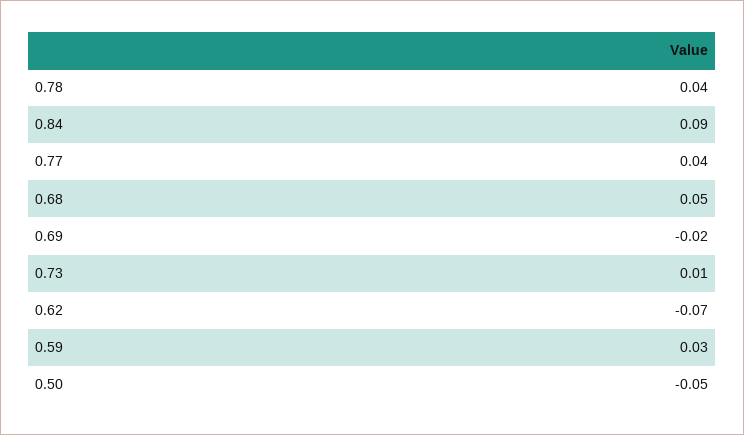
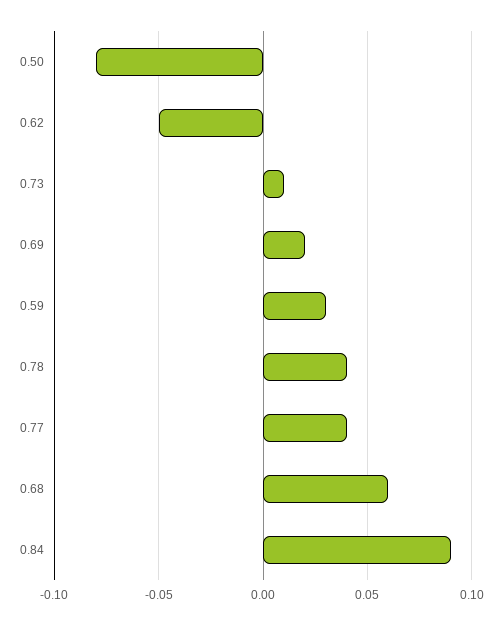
0.68: 0.05 -> 0.06
0.69: -0.02 -> 0.02
0.62: -0.07 -> -0.05
0.50: -0.05 -> -0.08

